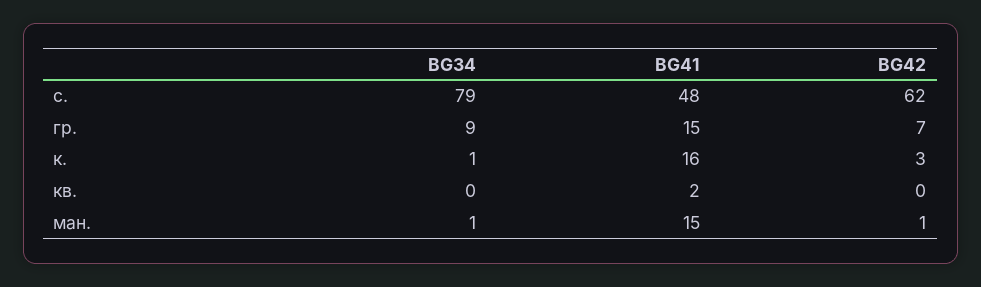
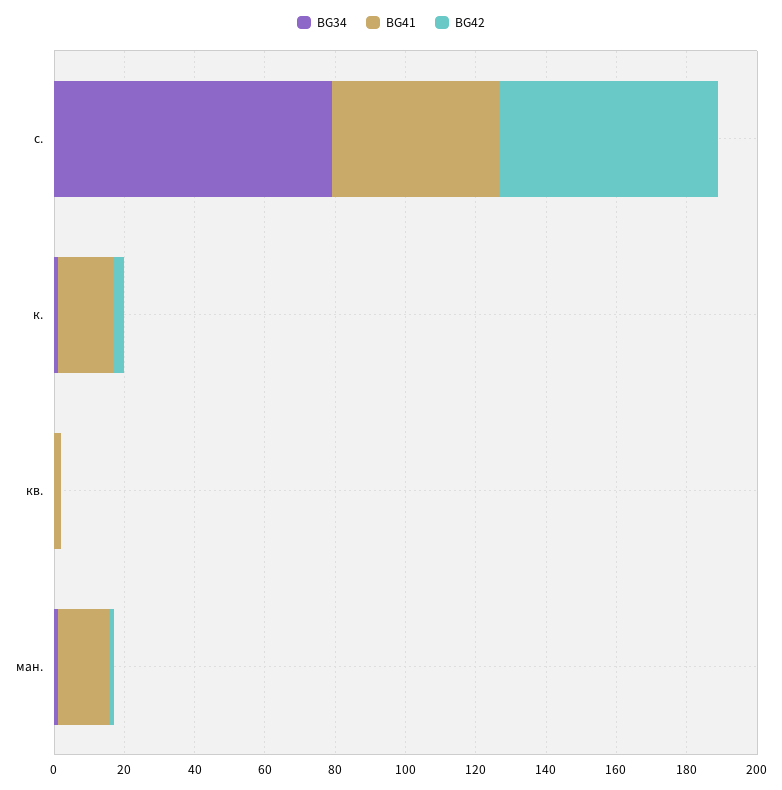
BG34, гр.: 9 -> none
BG41, гр.: 15 -> none
BG42, гр.: 7 -> none

